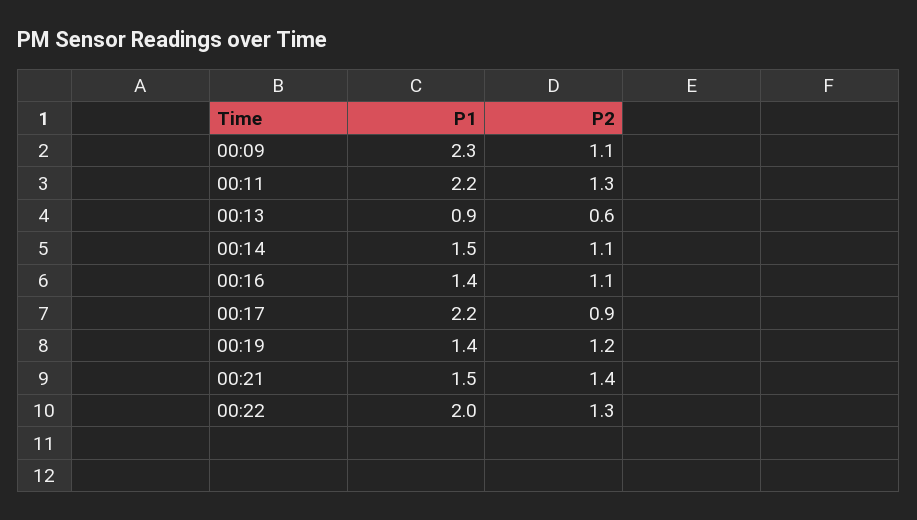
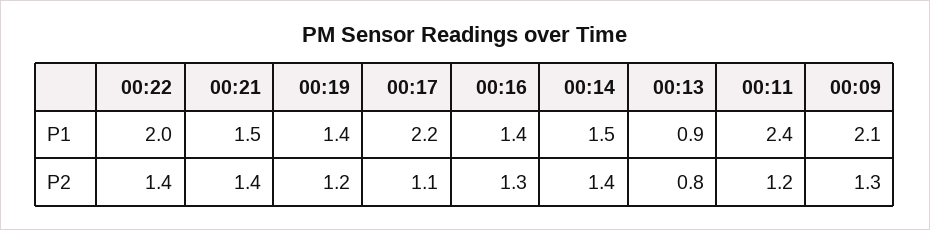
P1, 00:09: 2.3 -> 2.1
P2, 00:09: 1.1 -> 1.3
P1, 00:11: 2.2 -> 2.4
P2, 00:11: 1.3 -> 1.2
P2, 00:13: 0.6 -> 0.8
P2, 00:14: 1.1 -> 1.4
P2, 00:16: 1.1 -> 1.3
P2, 00:17: 0.9 -> 1.1
P2, 00:22: 1.3 -> 1.4

